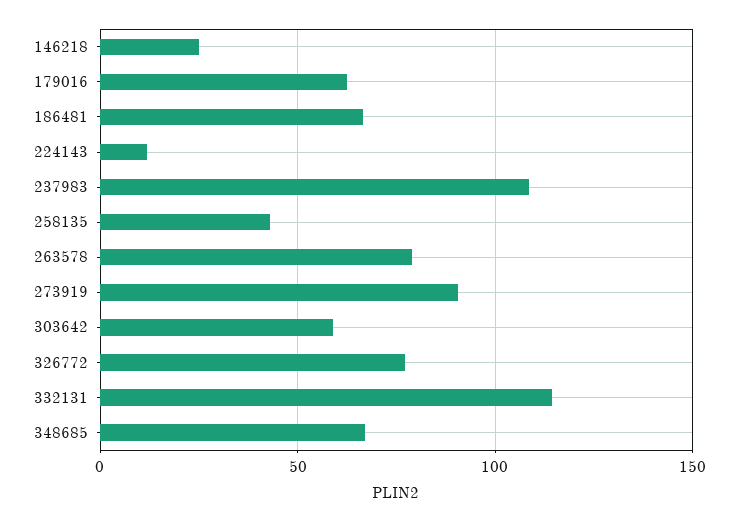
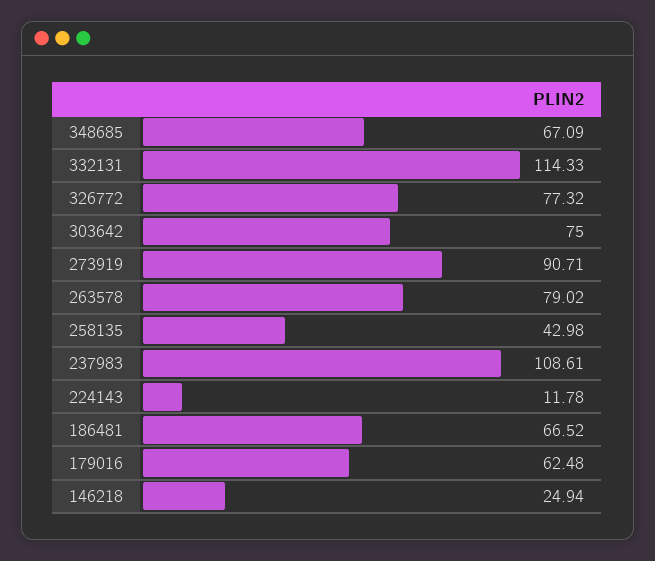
303642: 60 -> 75

